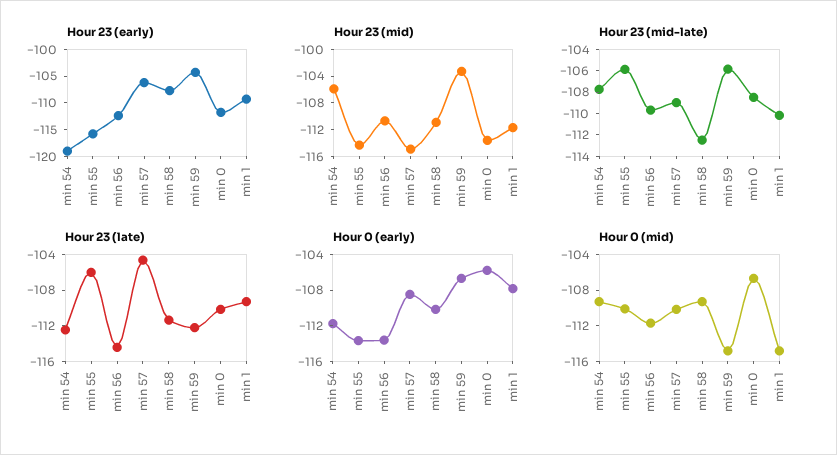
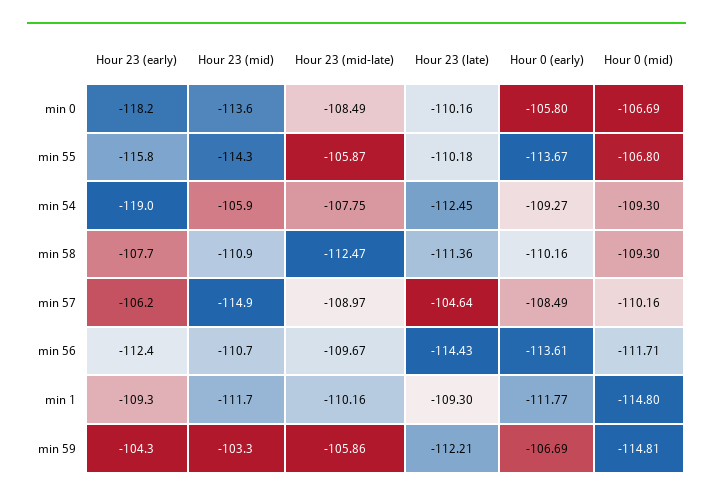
Hour 23 (early), min 0: -112.5 -> -118.2
Hour 23 (late), min 55: -106 -> -110.18
Hour 0 (early), min 54: -112 -> -109.27
Hour 0 (early), min 1: -108 -> -111.77
Hour 0 (mid), min 55: -110 -> -106.8

